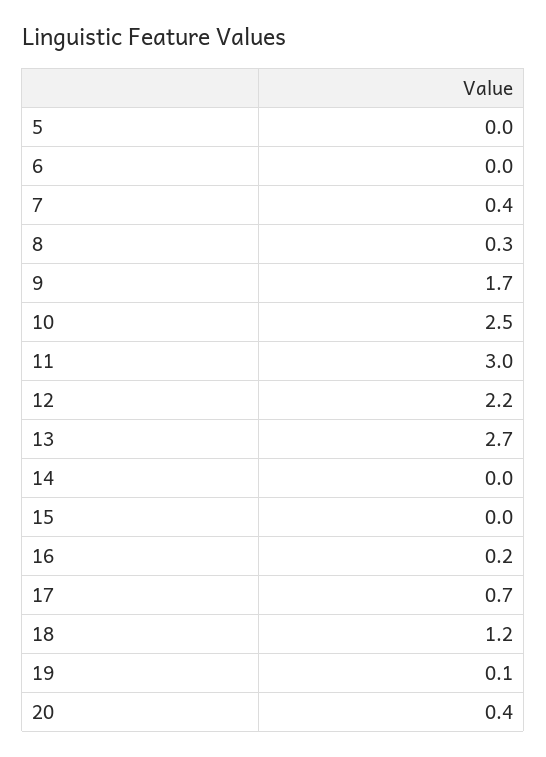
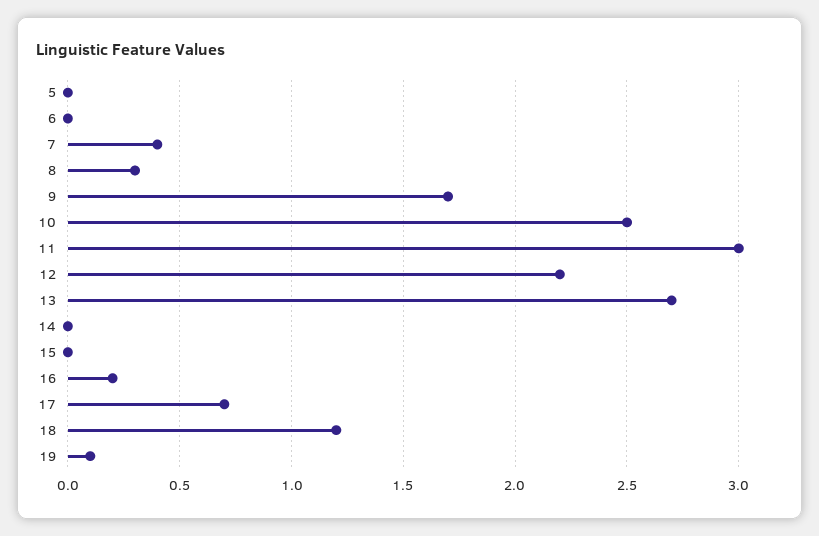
20: 0.4 -> none

